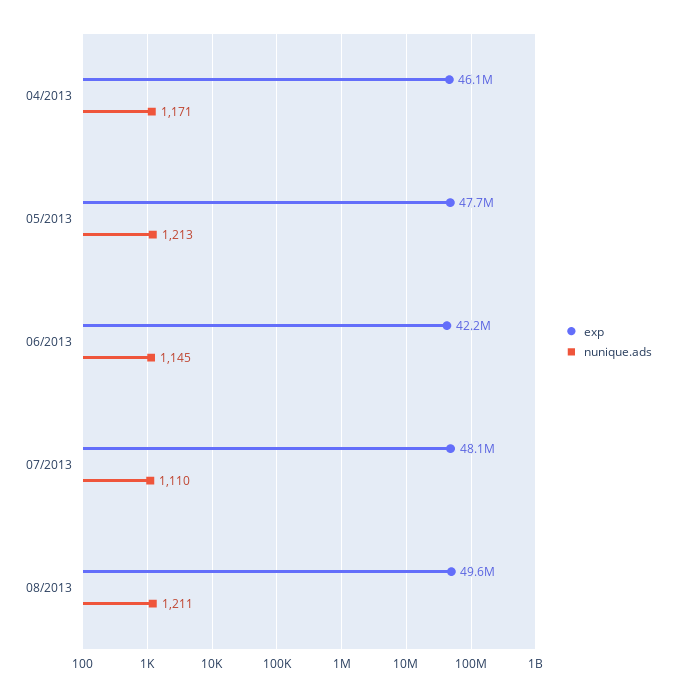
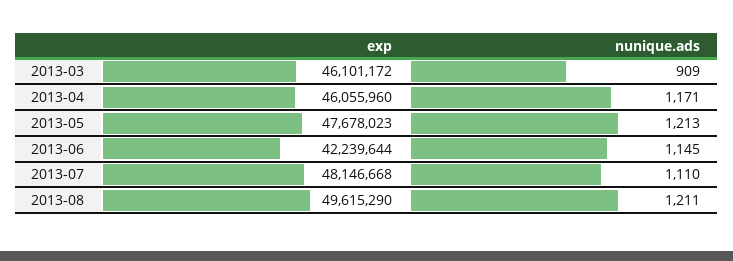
exp, 2013-03: none -> 46101172
nunique.ads, 2013-03: none -> 909

